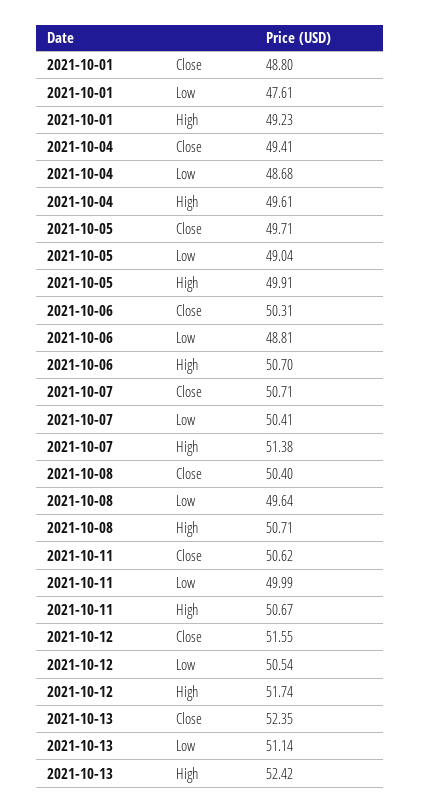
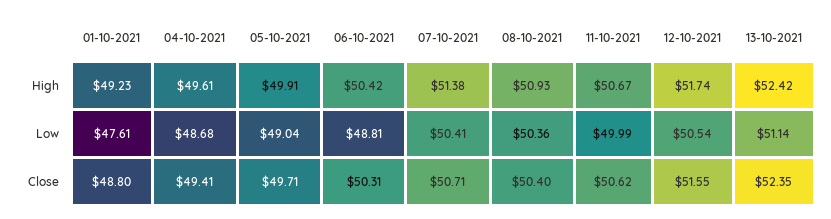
2021-10-06, High: 50.7 -> 50.42
2021-10-08, Low: 49.64 -> 50.36
2021-10-08, High: 50.71 -> 50.93

